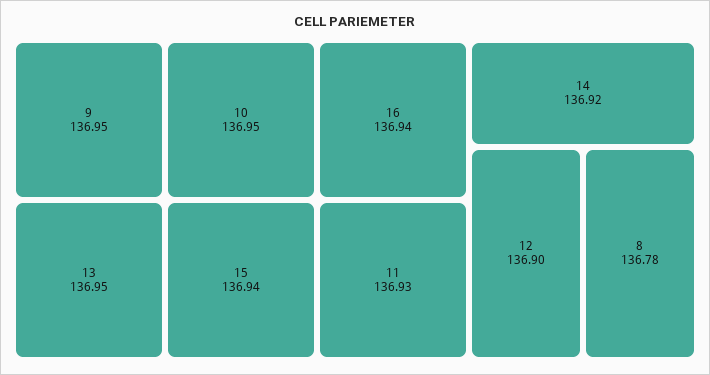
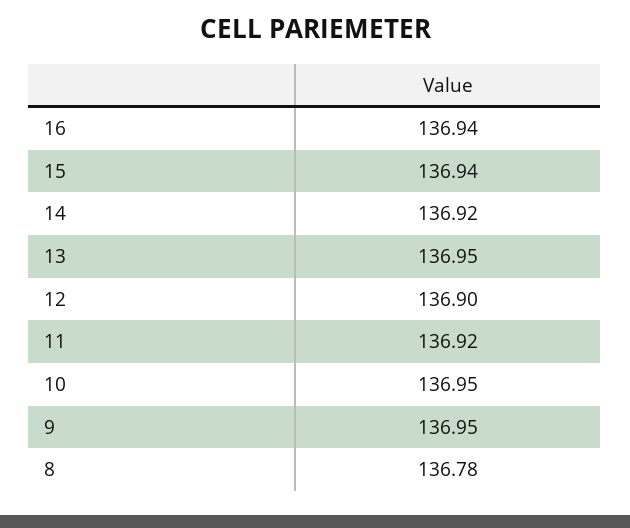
11: 136.93 -> 136.92

